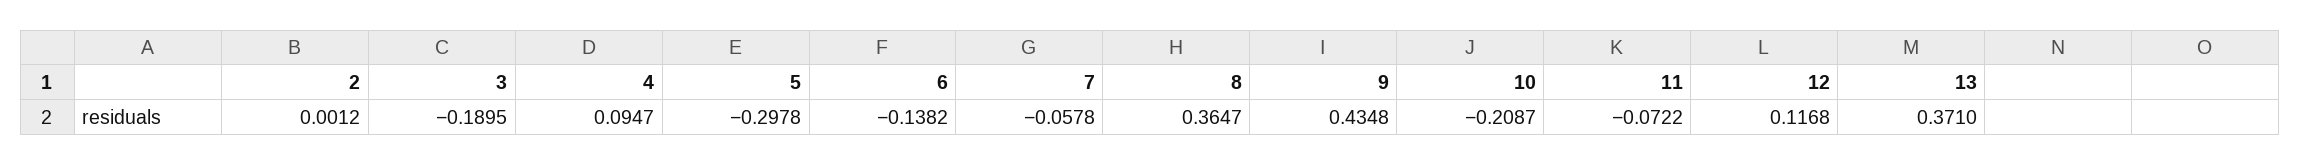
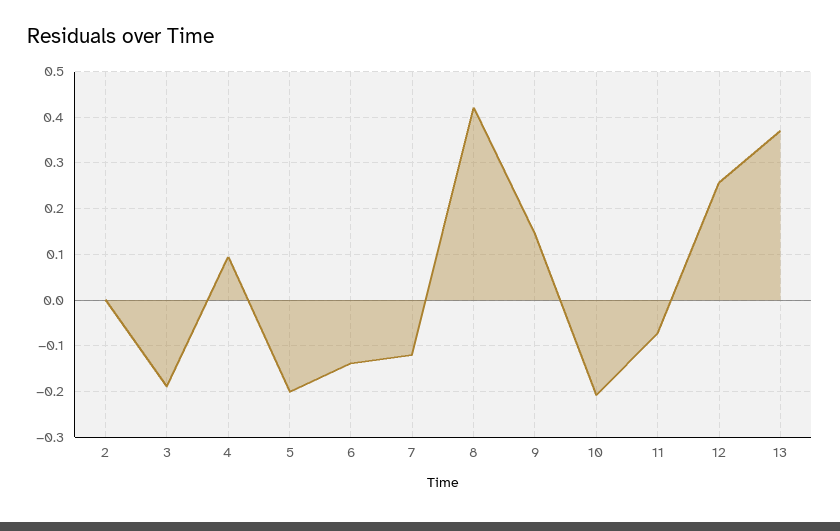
5: -0.2978 -> -0.2
7: -0.0578 -> -0.12
8: 0.3647 -> 0.42
9: 0.4348 -> 0.14
12: 0.1168 -> 0.26

